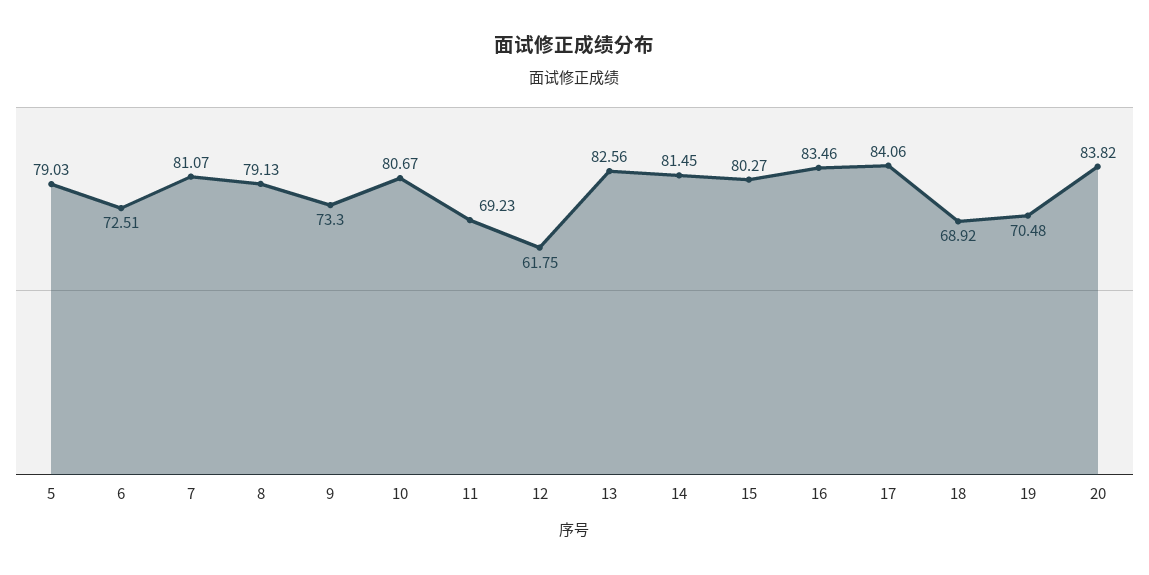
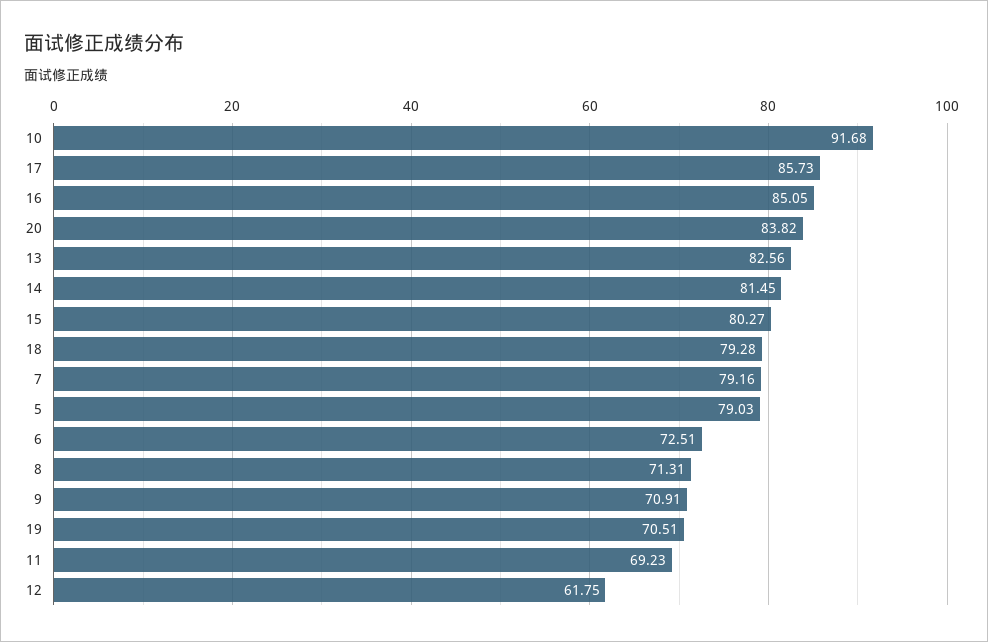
7: 81.07 -> 79.16
8: 79.13 -> 71.31
9: 73.3 -> 70.91
10: 80.67 -> 91.68
16: 83.46 -> 85.05
17: 84.06 -> 85.73
18: 68.92 -> 79.28
19: 70.48 -> 70.51

